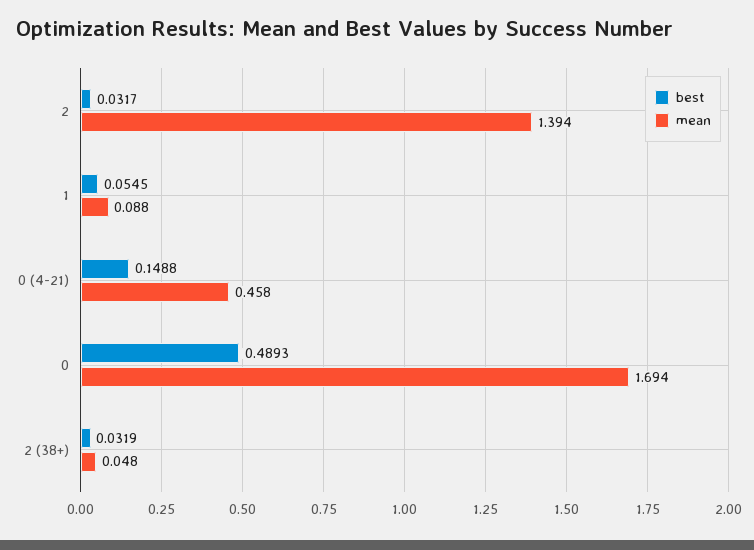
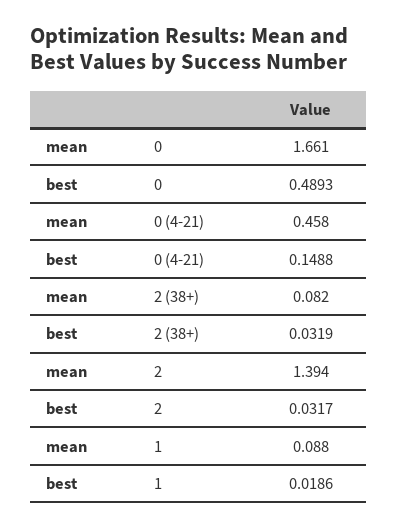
best, 1: 0.0545 -> 0.0186
mean, 0: 1.694 -> 1.661
mean, 2 (38+): 0.048 -> 0.082

